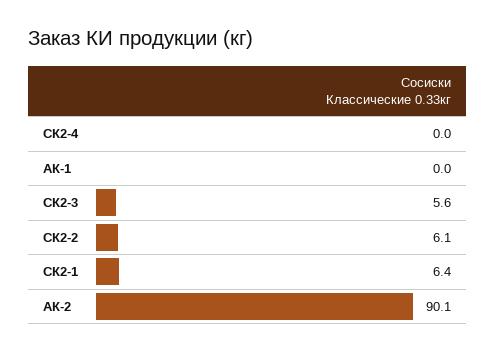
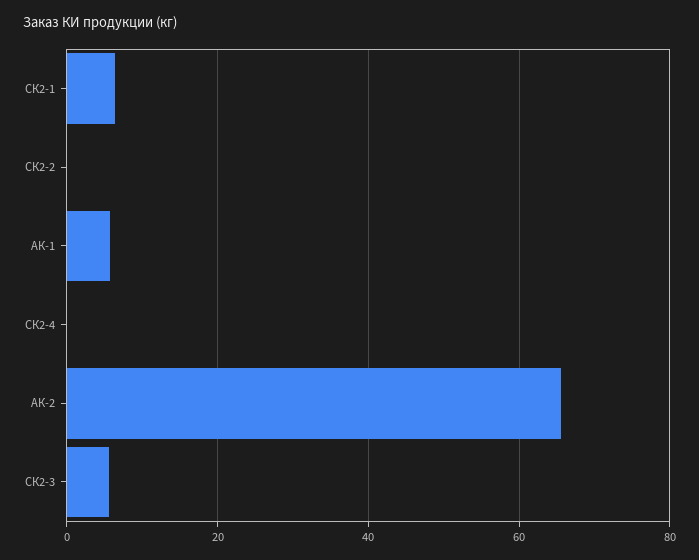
АК-1: 0 -> 6
СК2-2: 6.1 -> 0
АК-2: 90.1 -> 66

